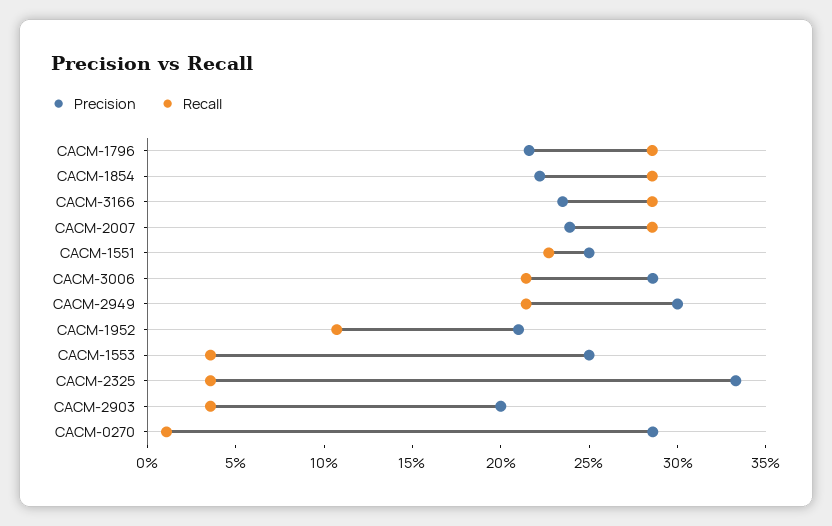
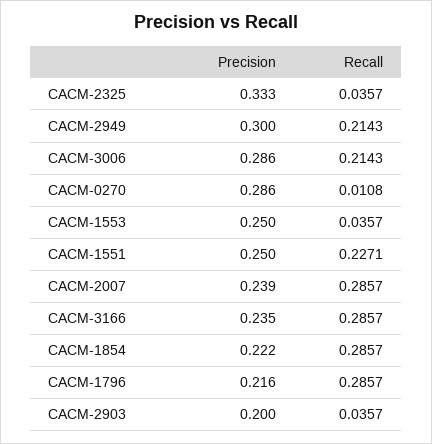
Precision, CACM-1952: 0.21 -> none
Recall, CACM-1952: 0.11 -> none

